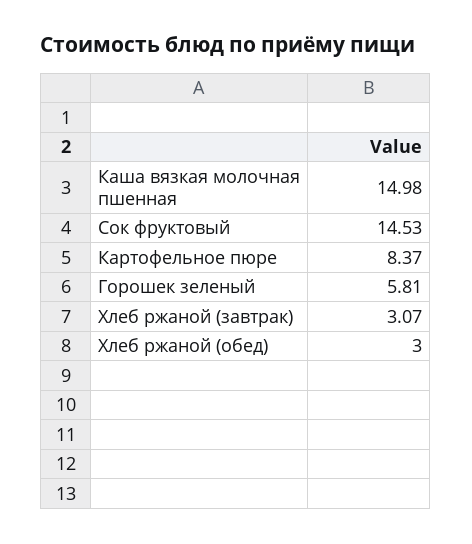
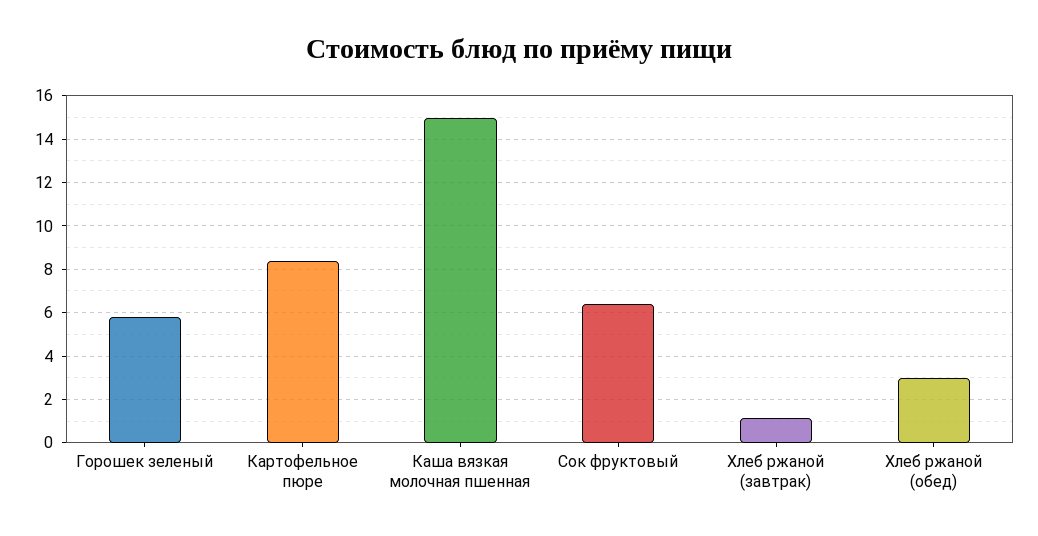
Сок фруктовый: 14.53 -> 6.5
Хлеб ржаной (завтрак): 3.07 -> 1

